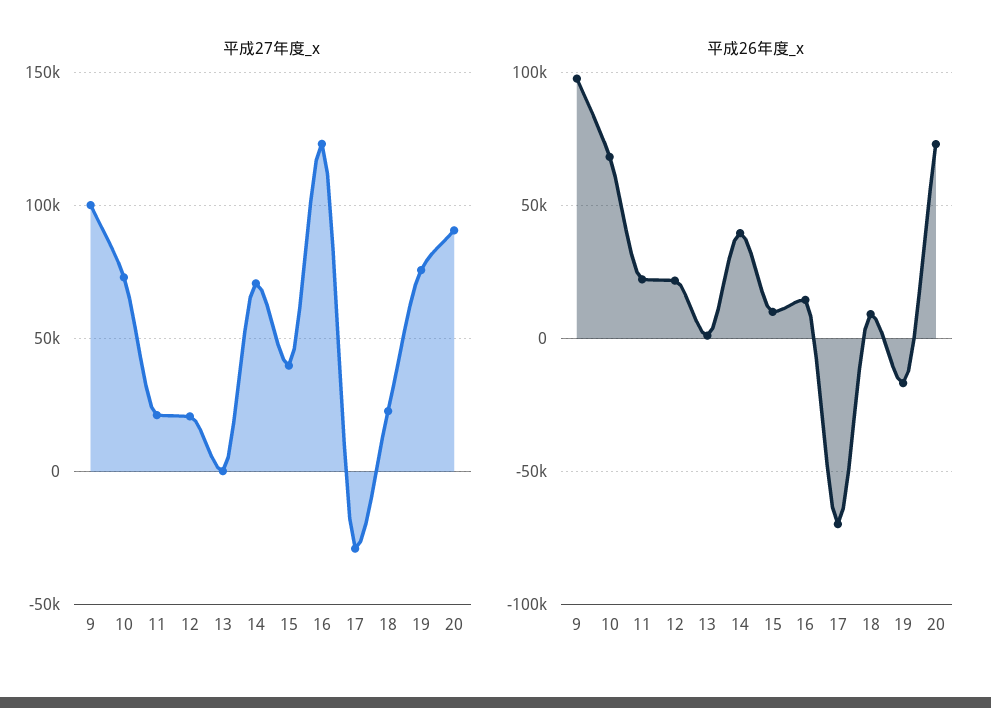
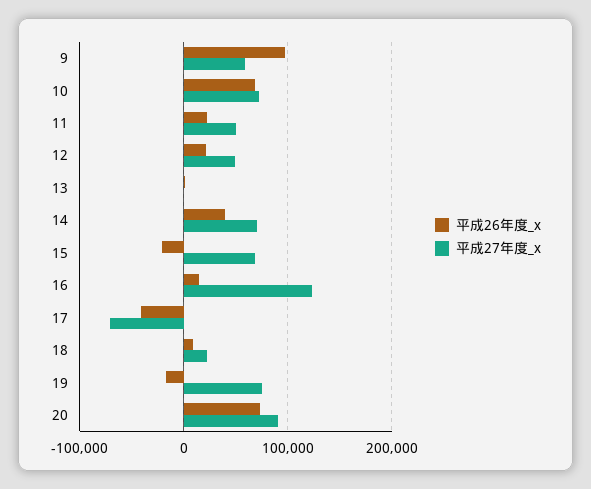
平成27年度_x, 9: 100000 -> 60000
平成27年度_x, 11: 20000 -> 50000
平成27年度_x, 12: 20000 -> 50000
平成27年度_x, 15: 40000 -> 70000
平成27年度_x, 17: -30000 -> -70000
平成26年度_x, 15: 10000 -> -20000
平成26年度_x, 17: -70000 -> -40000

